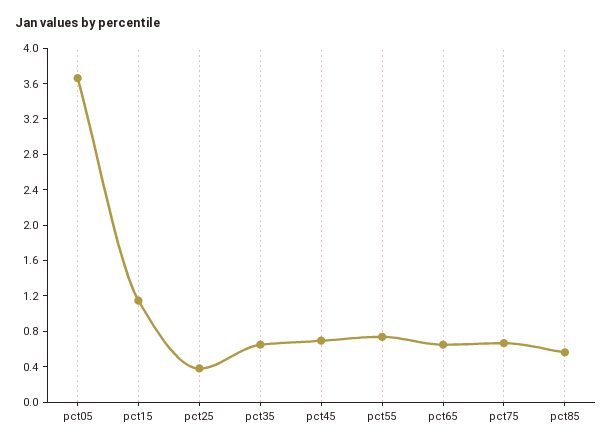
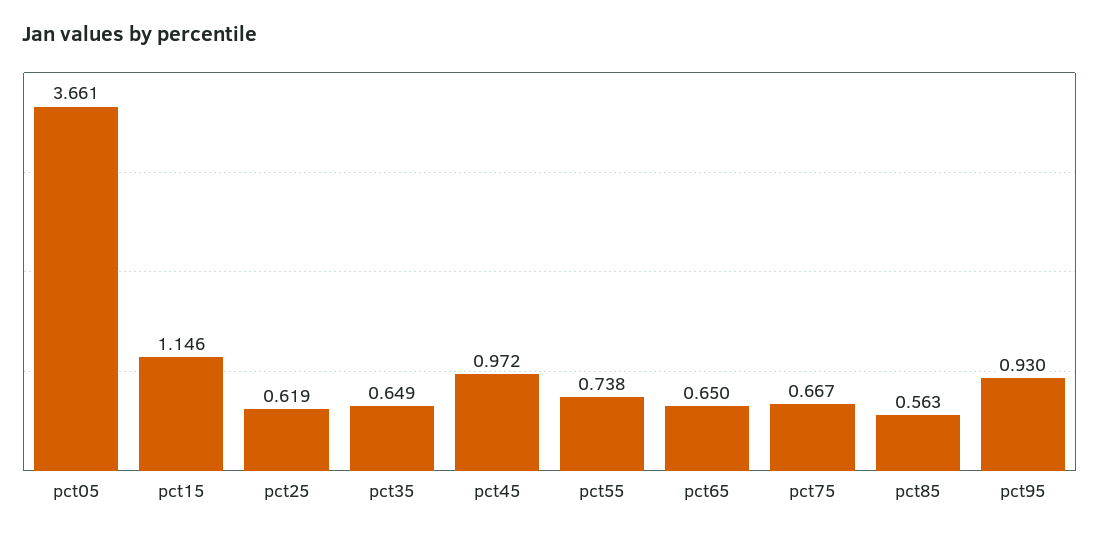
pct25: 0.4 -> 0.619
pct45: 0.7 -> 0.972
pct95: none -> 0.93

